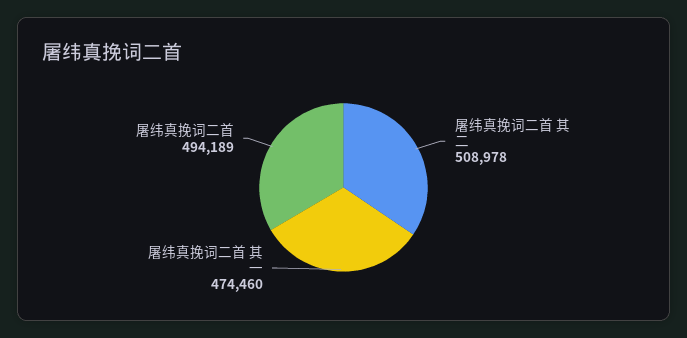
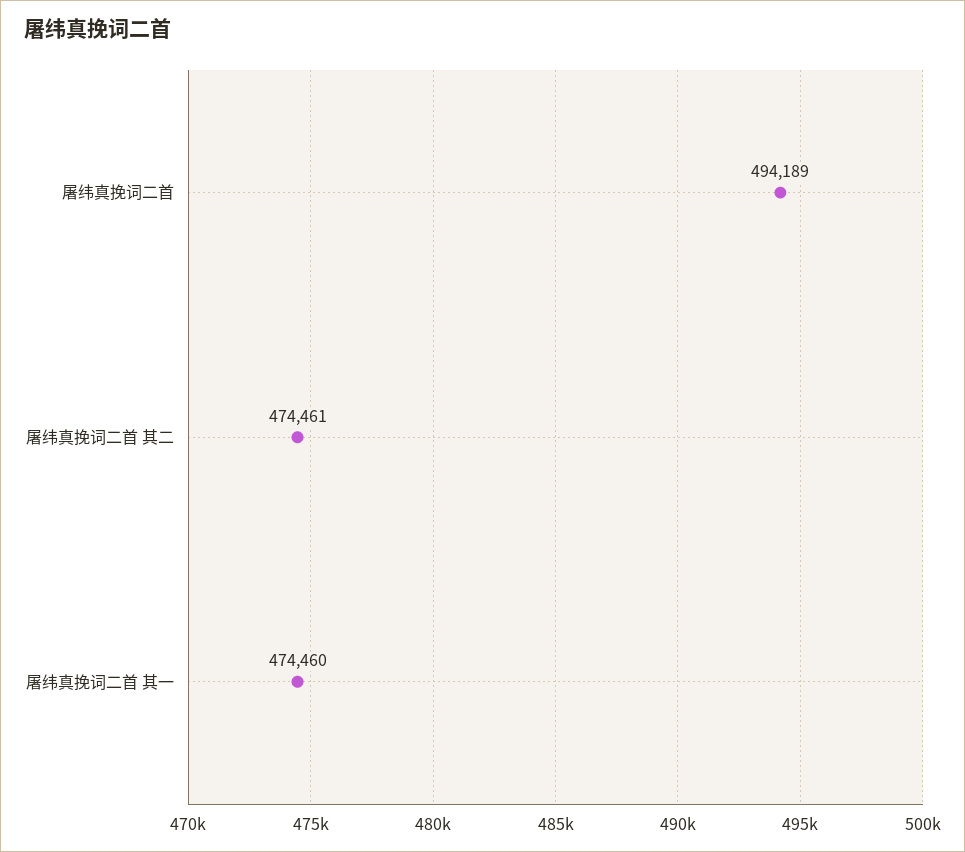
屠纬真挽词二首 其二: 508978 -> 474461

